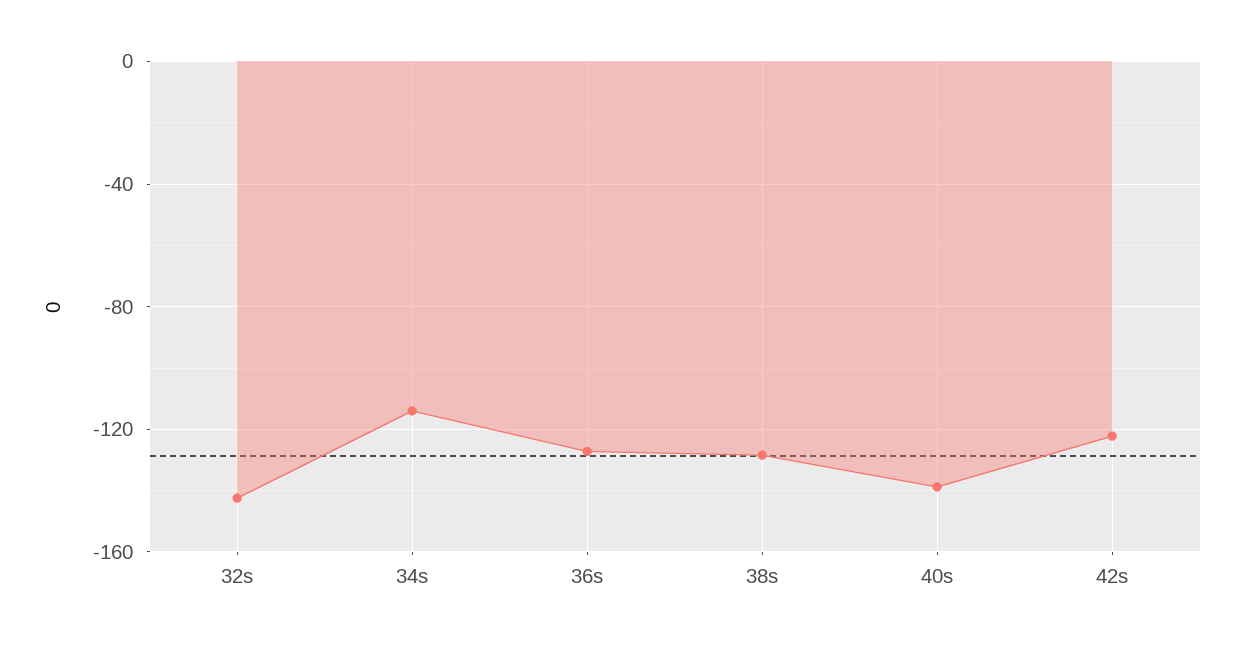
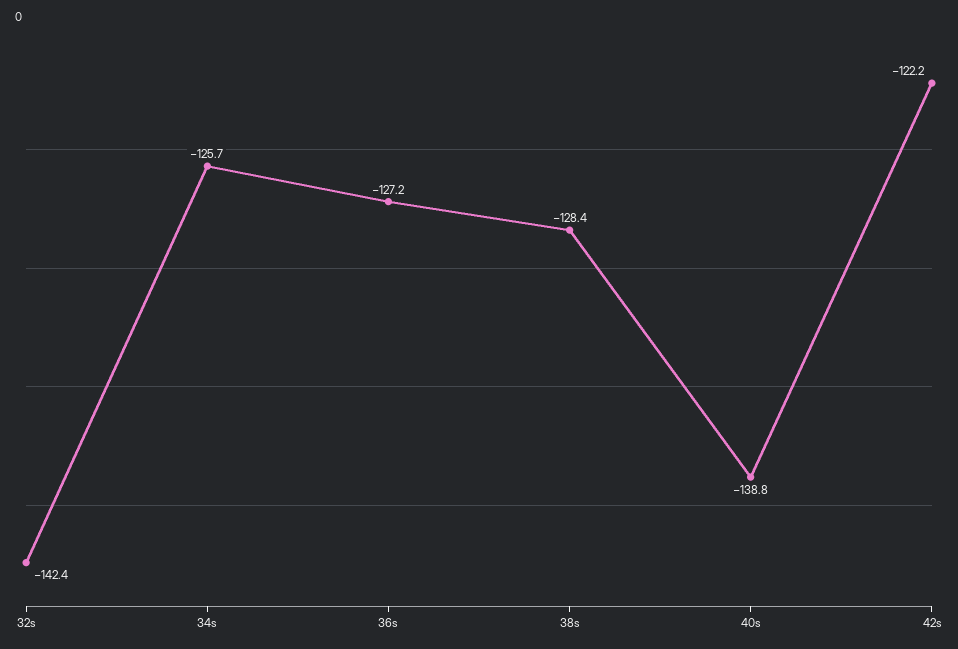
34s: -115 -> -125.7

